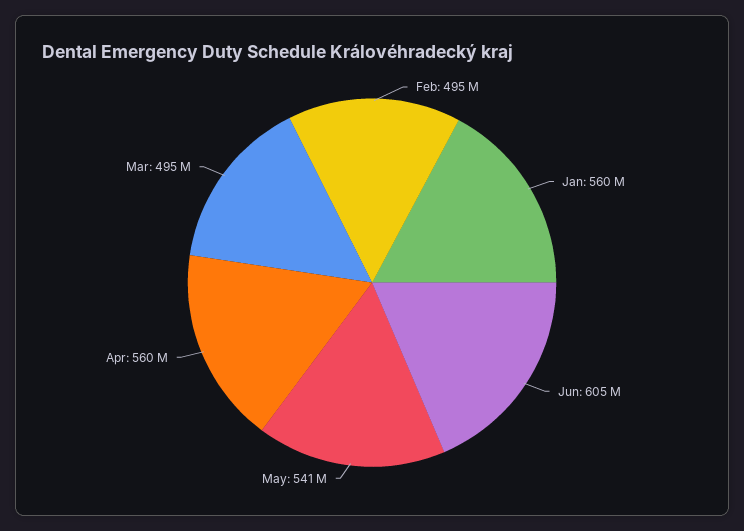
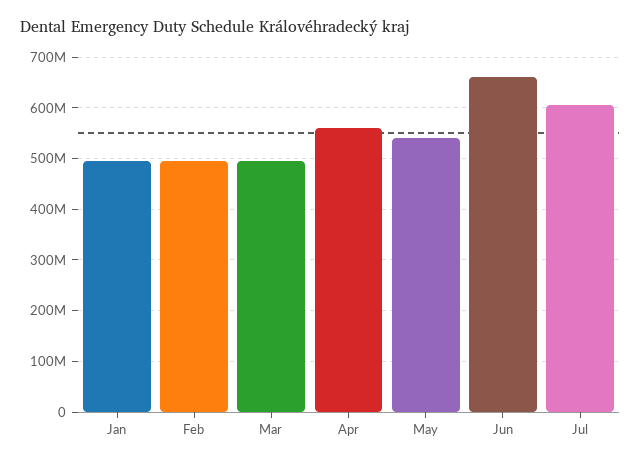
Jan: 560000000 -> 500000000
Jun: 605000000 -> 660000000
Jul: none -> 600000000

